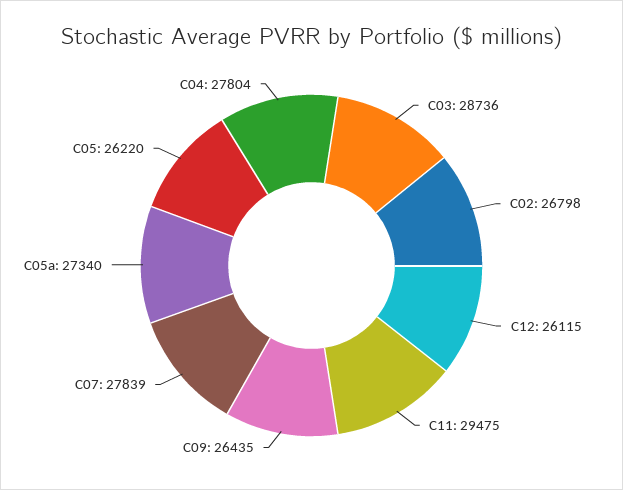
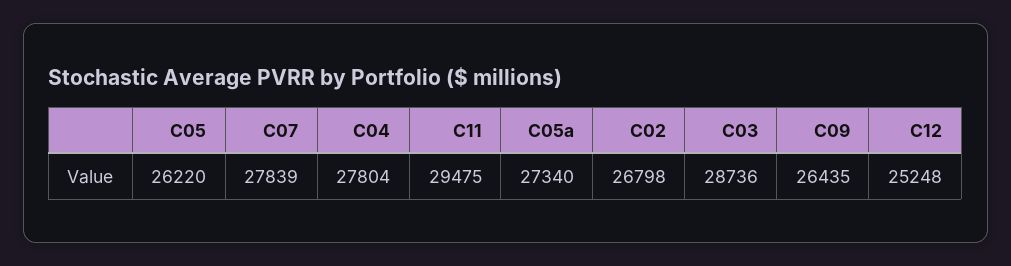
C12: 26115 -> 25248

